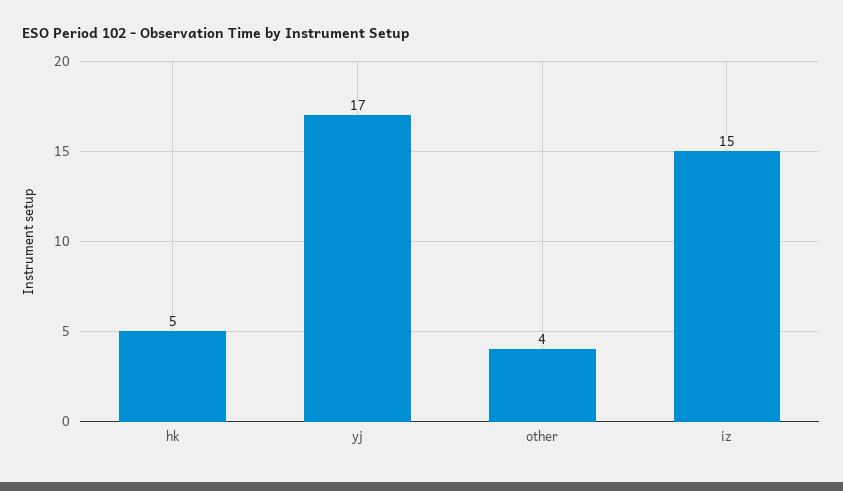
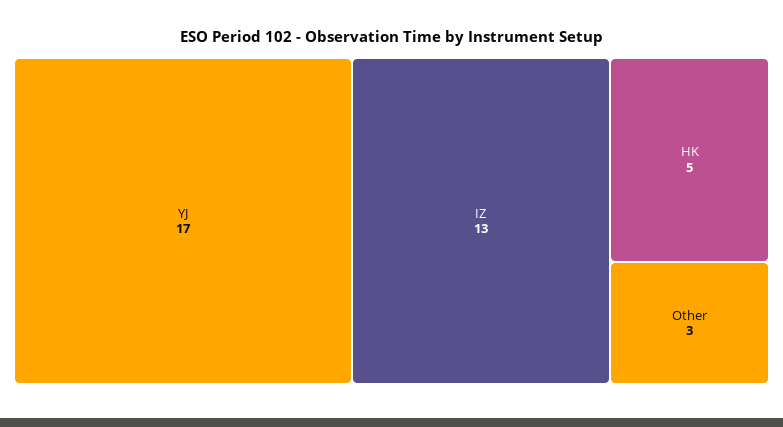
other: 4 -> 3
iz: 15 -> 13

